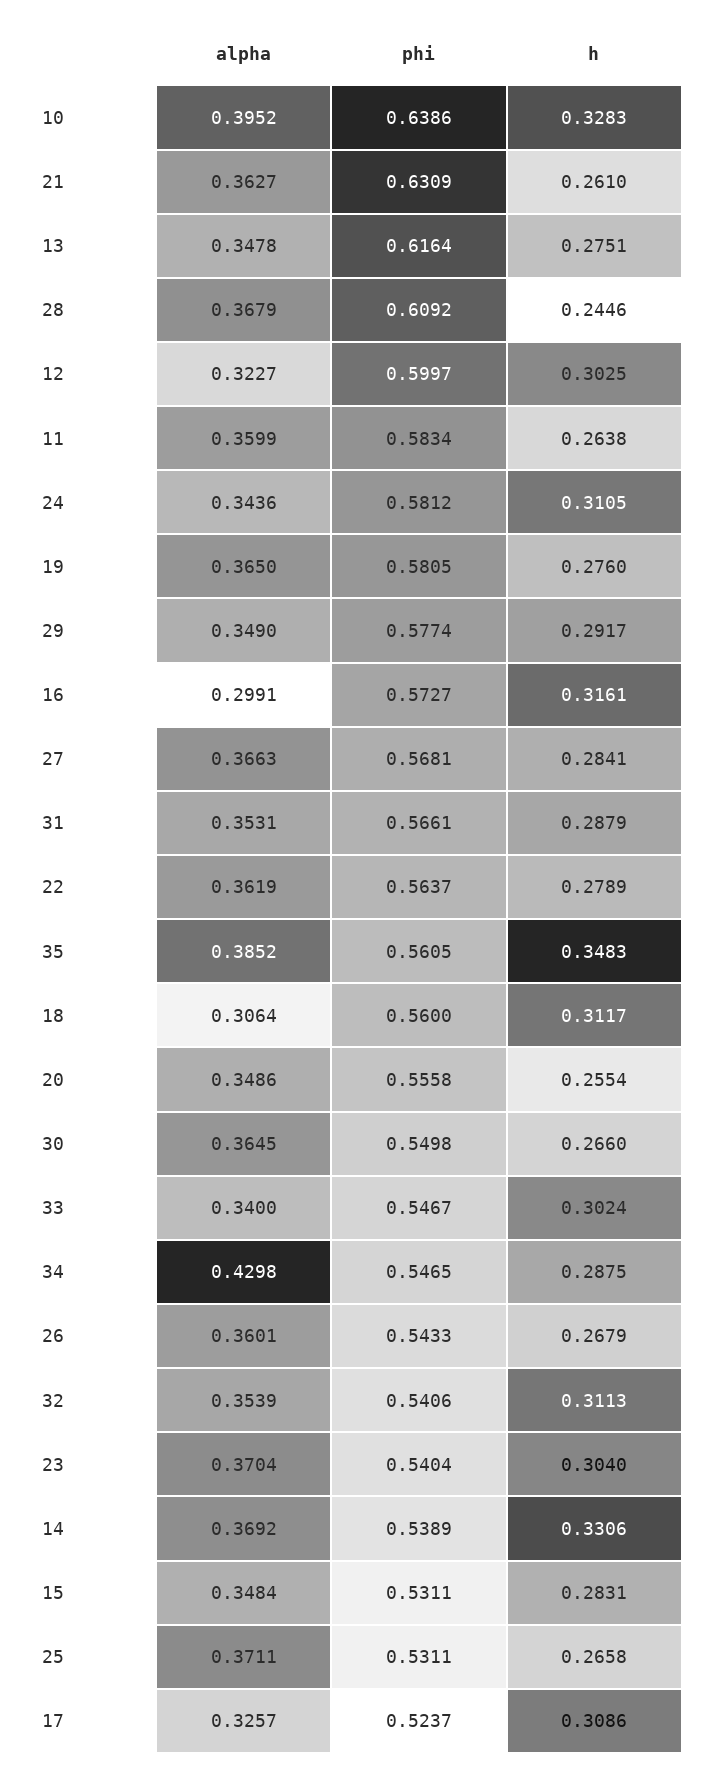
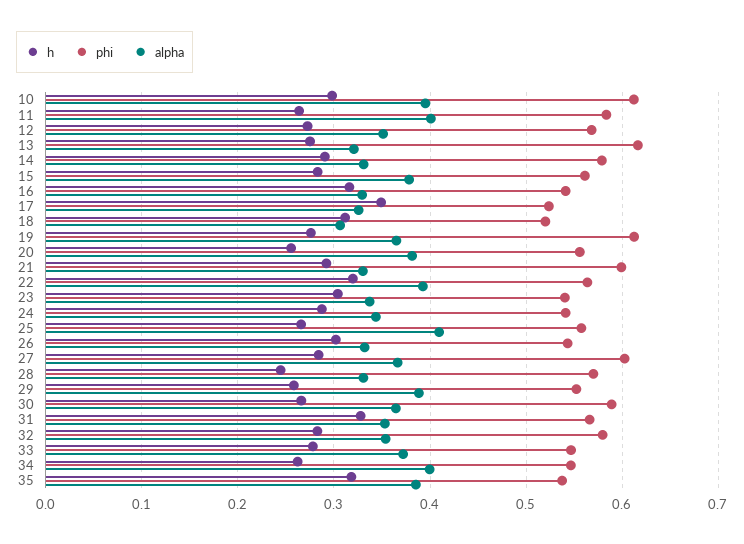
phi, 10: 0.6386 -> 0.61
h, 10: 0.3283 -> 0.3
alpha, 21: 0.3627 -> 0.33
phi, 21: 0.6309 -> 0.6
h, 21: 0.261 -> 0.29
alpha, 13: 0.3478 -> 0.32
alpha, 28: 0.3679 -> 0.33
phi, 28: 0.6092 -> 0.57
alpha, 12: 0.3227 -> 0.35
phi, 12: 0.5997 -> 0.57
h, 12: 0.3025 -> 0.27
alpha, 11: 0.3599 -> 0.4
phi, 24: 0.5812 -> 0.54
h, 24: 0.3105 -> 0.29
phi, 19: 0.5805 -> 0.61
alpha, 29: 0.349 -> 0.39
phi, 29: 0.5774 -> 0.55
h, 29: 0.2917 -> 0.26
alpha, 16: 0.2991 -> 0.33
phi, 16: 0.5727 -> 0.54
phi, 27: 0.5681 -> 0.6
h, 31: 0.2879 -> 0.33
alpha, 22: 0.3619 -> 0.39
h, 22: 0.2789 -> 0.32
phi, 35: 0.5605 -> 0.54
h, 35: 0.3483 -> 0.32
phi, 18: 0.56 -> 0.52
alpha, 20: 0.3486 -> 0.38
phi, 30: 0.5498 -> 0.59
alpha, 33: 0.34 -> 0.37
h, 33: 0.3024 -> 0.28
alpha, 34: 0.4298 -> 0.4
h, 34: 0.2875 -> 0.26
alpha, 26: 0.3601 -> 0.33
h, 26: 0.2679 -> 0.3
phi, 32: 0.5406 -> 0.58
h, 32: 0.3113 -> 0.28
alpha, 23: 0.3704 -> 0.34
alpha, 14: 0.3692 -> 0.33
phi, 14: 0.5389 -> 0.58
h, 14: 0.3306 -> 0.29
alpha, 15: 0.3484 -> 0.38
phi, 15: 0.5311 -> 0.56
alpha, 25: 0.3711 -> 0.41
phi, 25: 0.5311 -> 0.56
h, 17: 0.3086 -> 0.35

